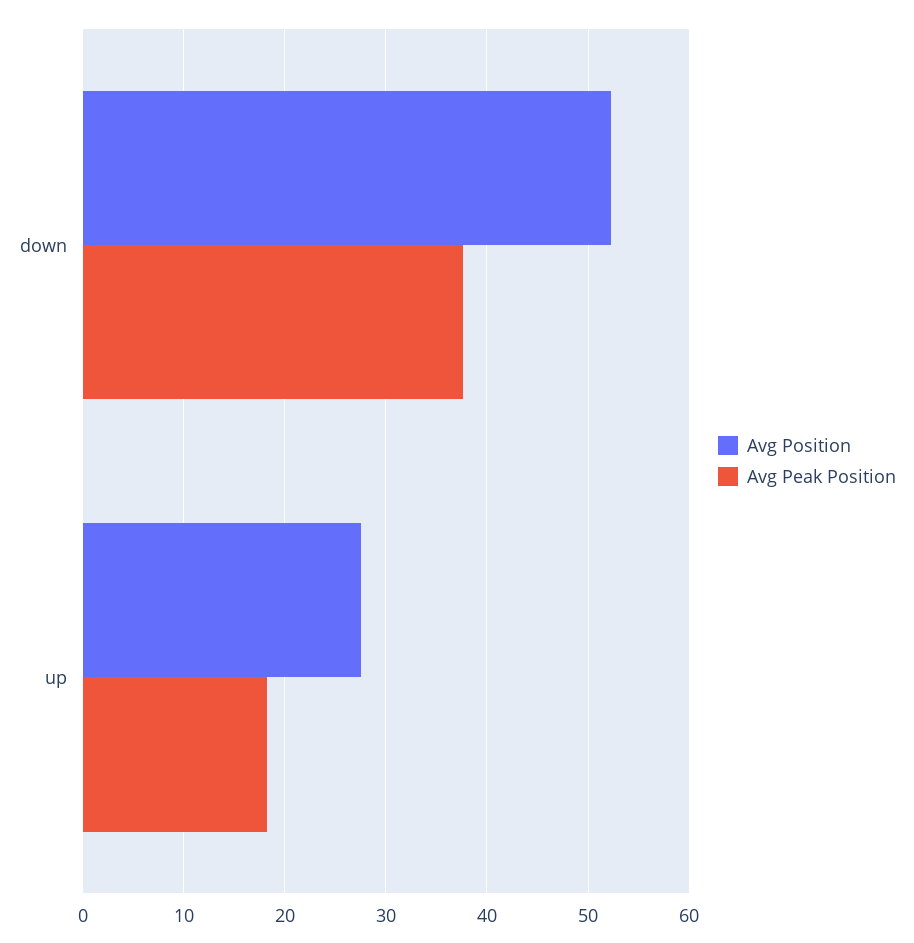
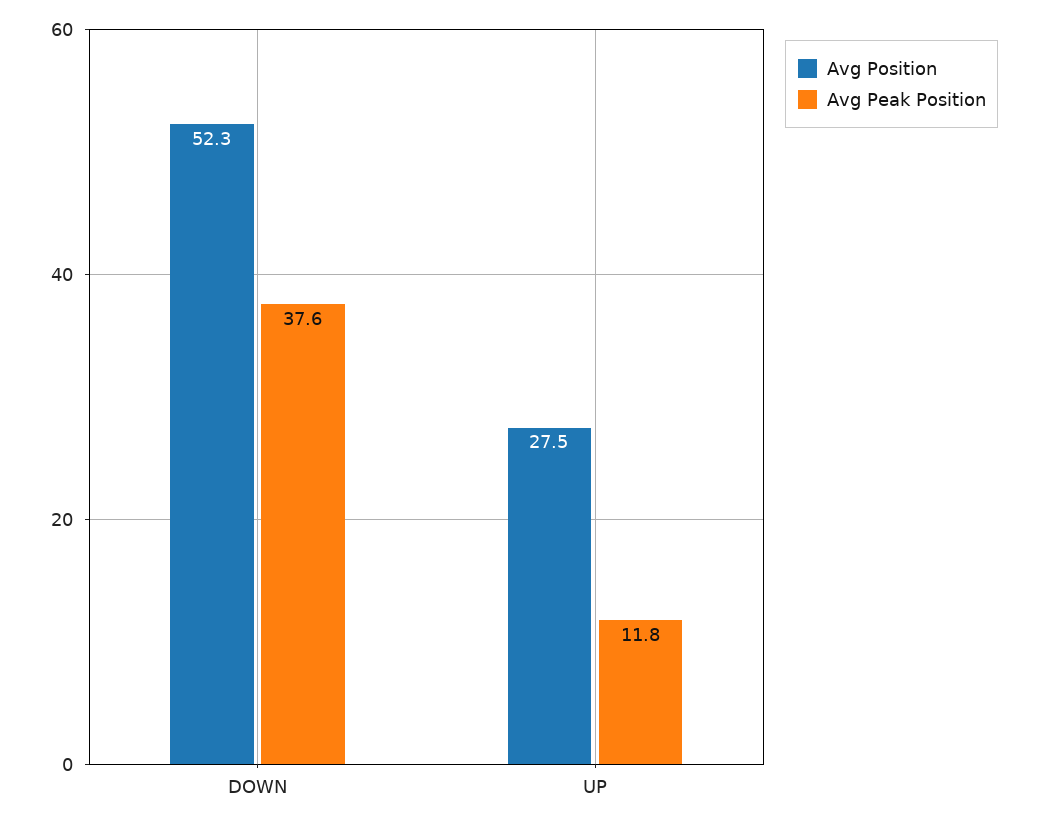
Avg Peak Position, up: 18 -> 11.8

